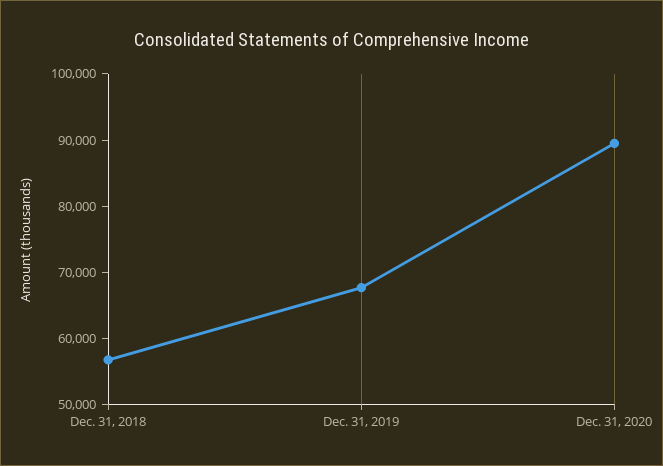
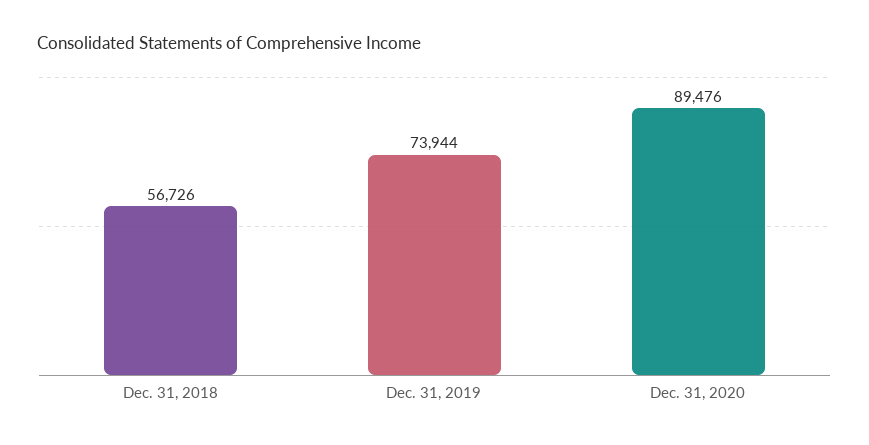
Dec. 31, 2019: 68000 -> 73944

